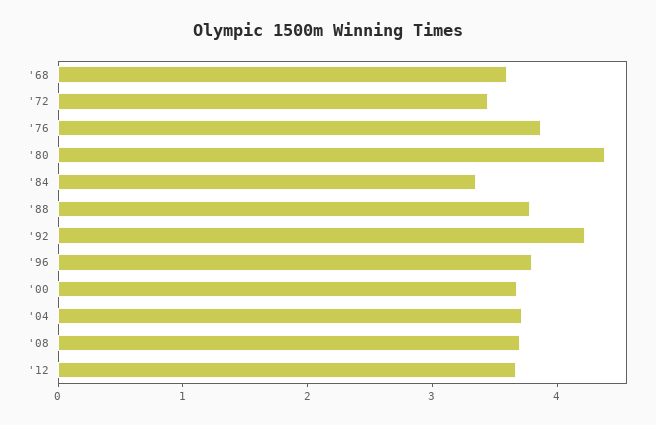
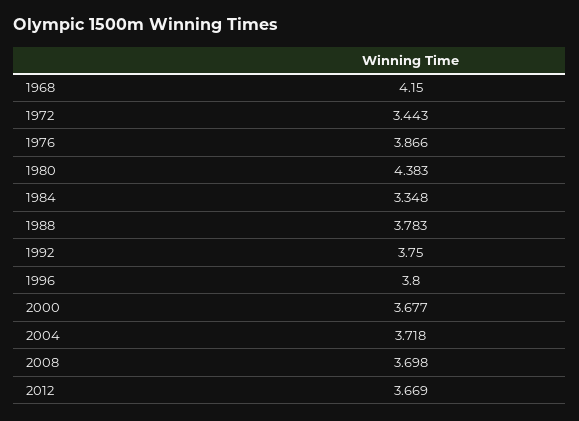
'68: 3.6 -> 4.15
'92: 4.2 -> 3.75

